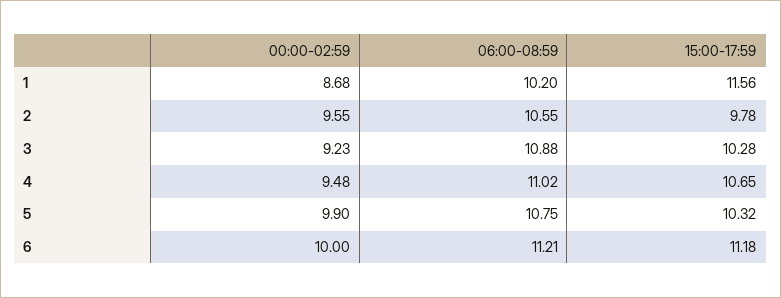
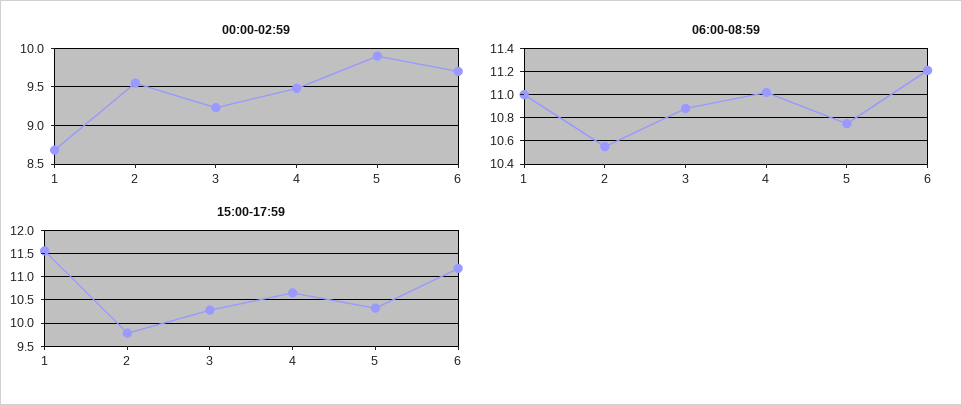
06:00-08:59, 1: 10.2 -> 11
00:00-02:59, 6: 10 -> 9.7

